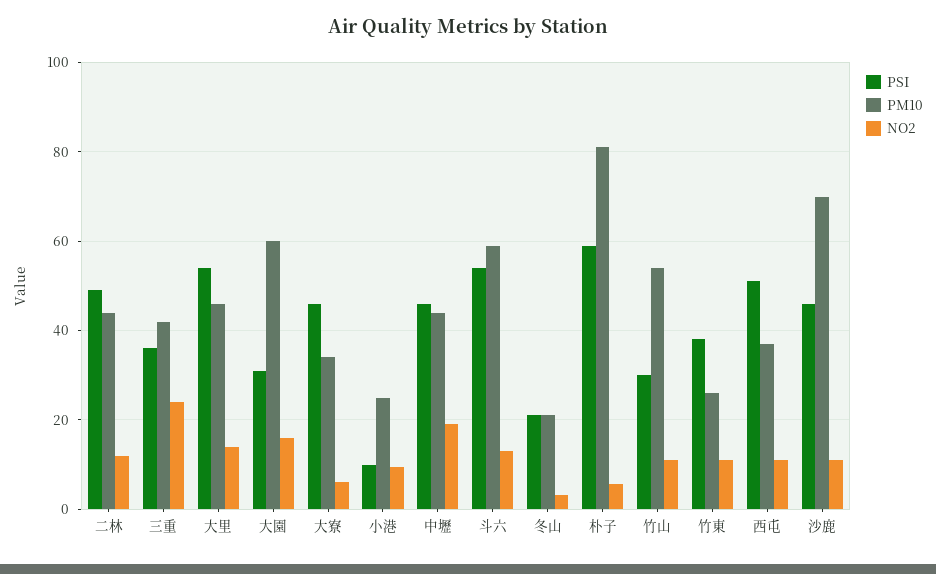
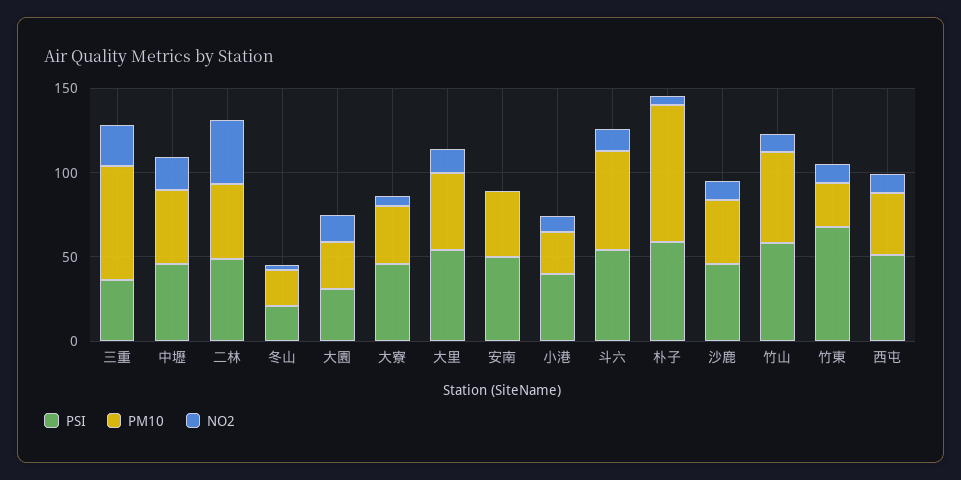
NO2, 二林: 12 -> 40
PM10, 三重: 42 -> 70
PM10, 大園: 60 -> 30
PSI, 小港: 10 -> 40
PSI, 竹山: 30 -> 60
PSI, 竹東: 38 -> 70
PM10, 沙鹿: 70 -> 40
PSI, 安南: none -> 50
PM10, 安南: none -> 40
NO2, 安南: none -> 0

